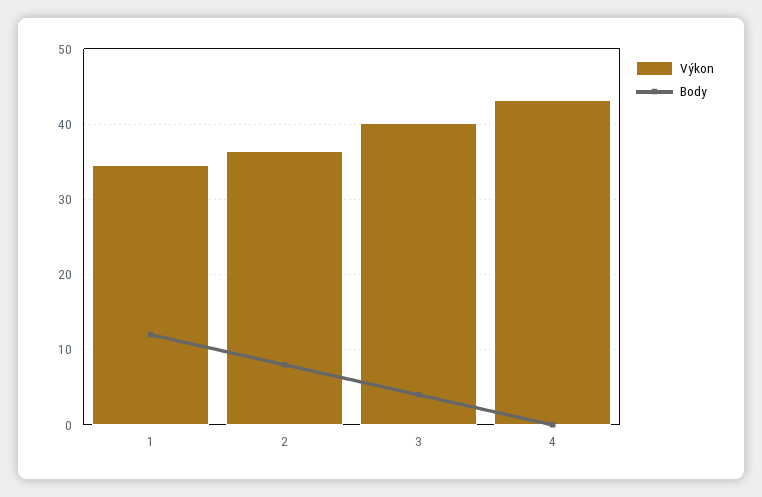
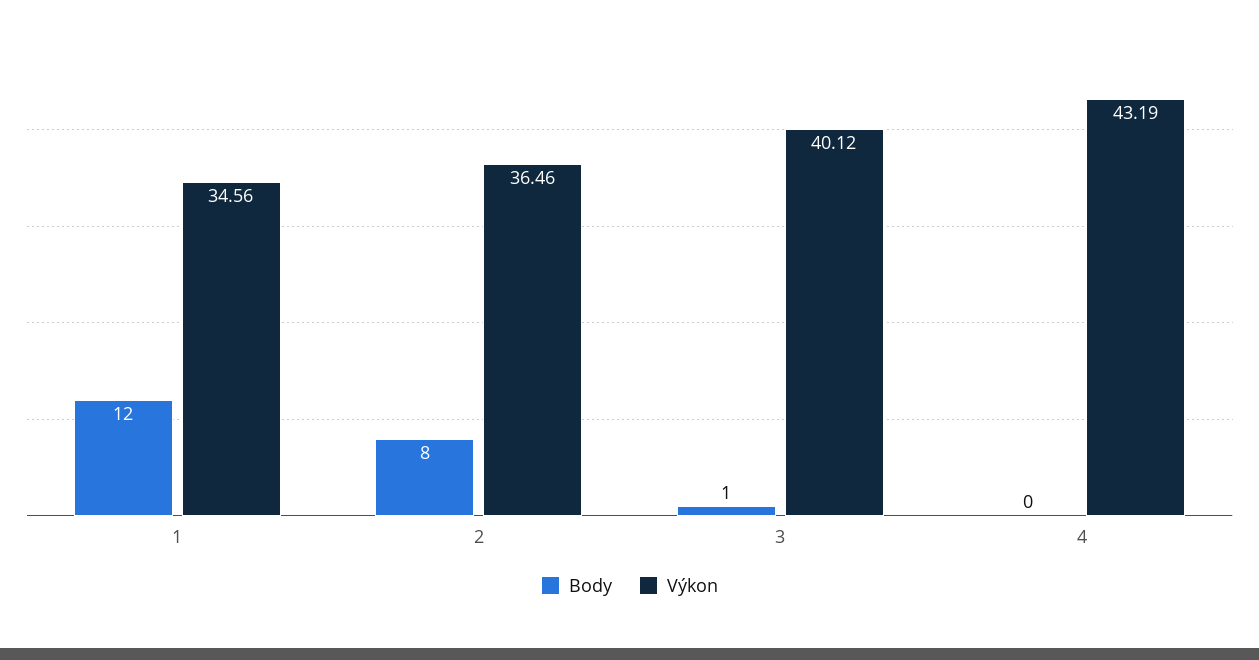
Body, 3: 4 -> 1

